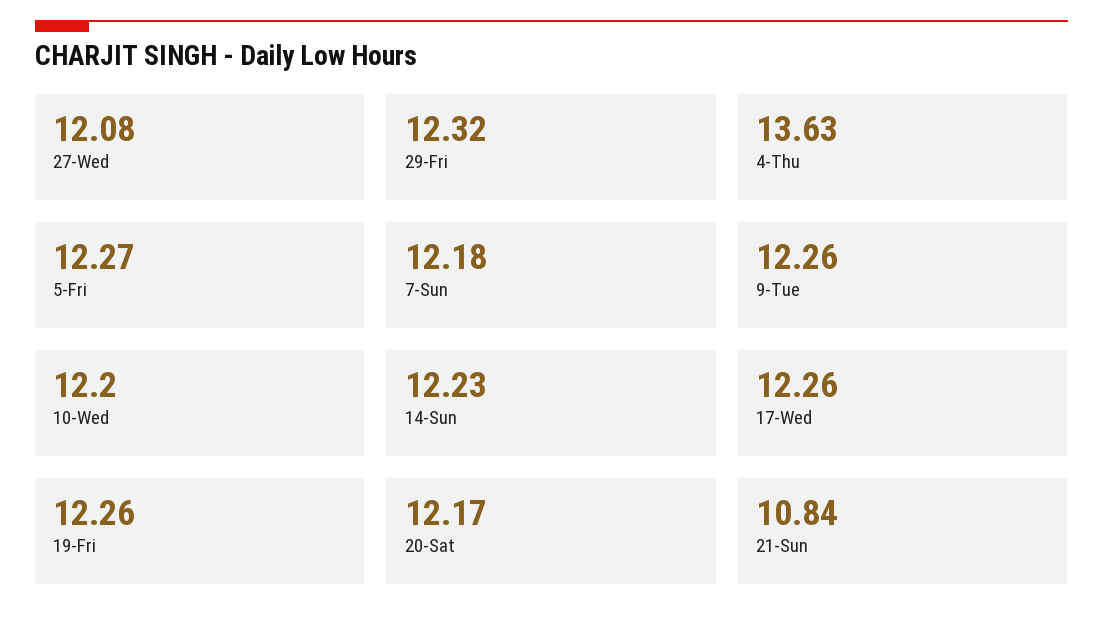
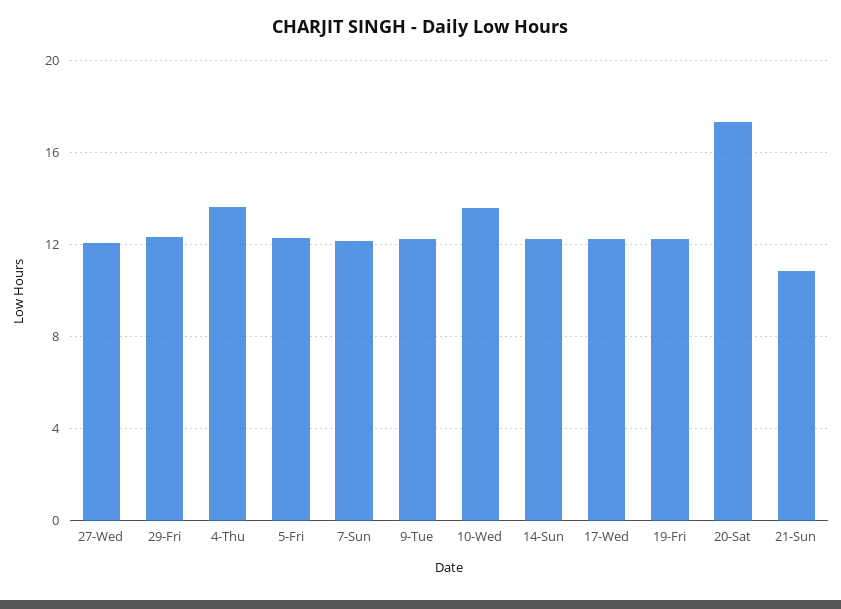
10-Wed: 12.2 -> 13.5
20-Sat: 12.17 -> 17.5

